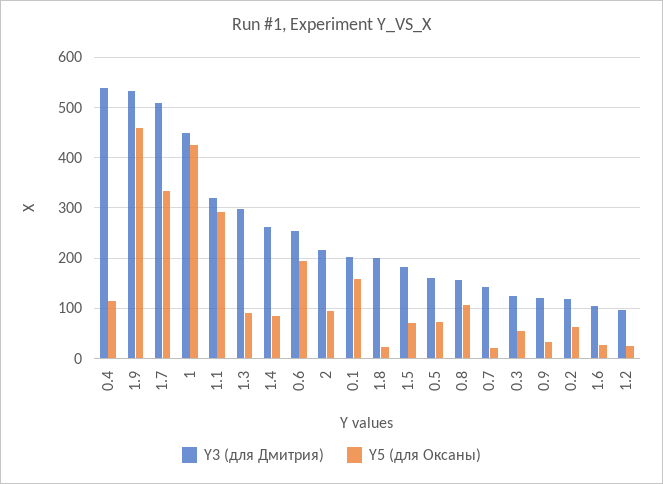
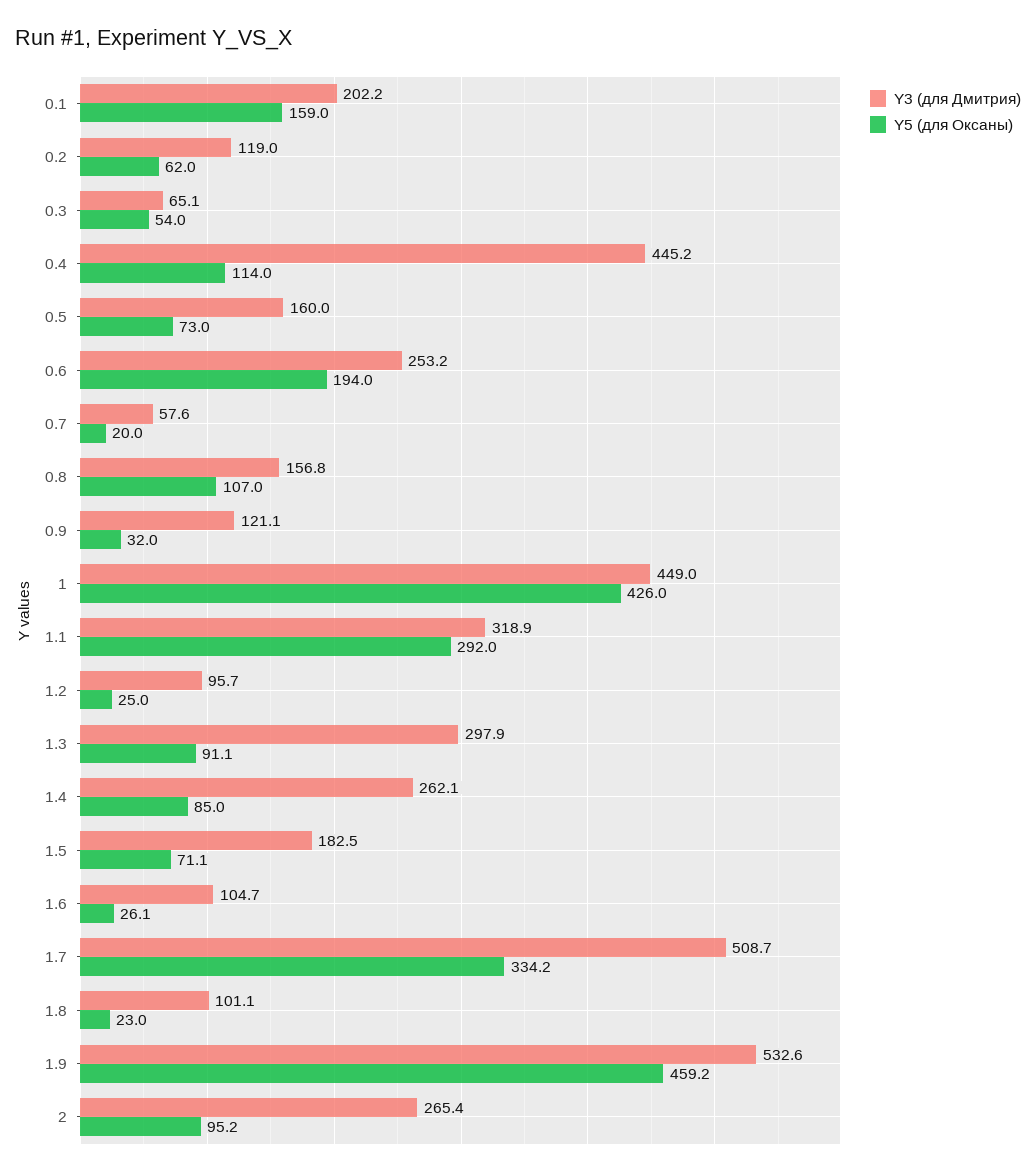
Y3 (для Дмитрия), 0.4: 540 -> 445.2
Y3 (для Дмитрия), 2: 220 -> 265.4
Y3 (для Дмитрия), 1.8: 200 -> 101.1
Y3 (для Дмитрия), 0.7: 140 -> 57.6
Y3 (для Дмитрия), 0.3: 120 -> 65.1

